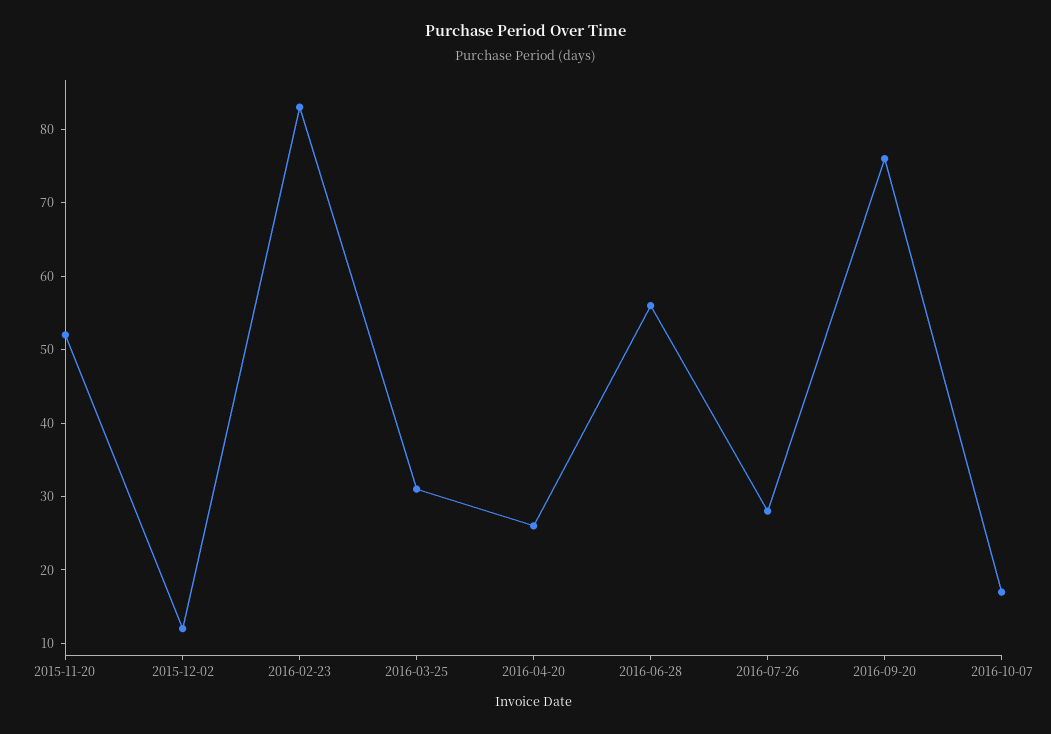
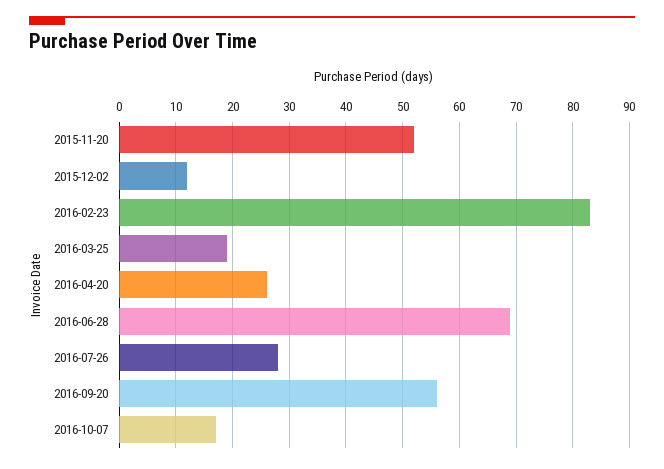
2016-03-25: 30 -> 20
2016-06-28: 55 -> 70
2016-09-20: 75 -> 55

